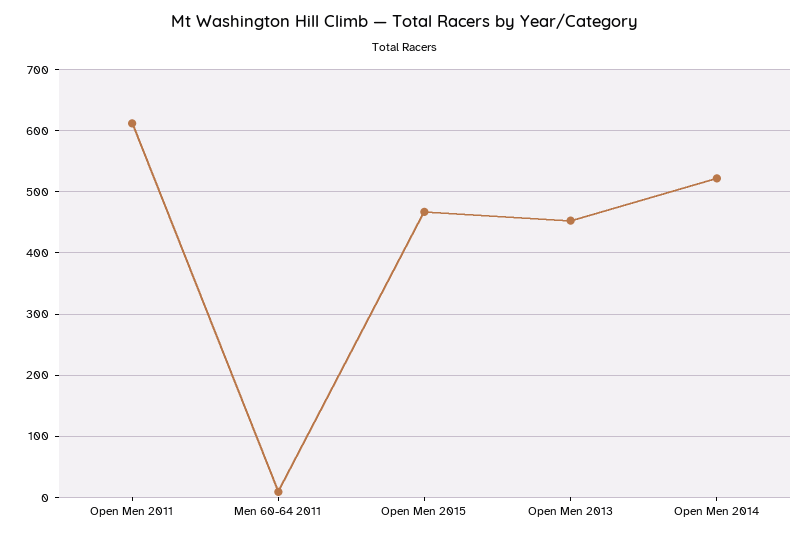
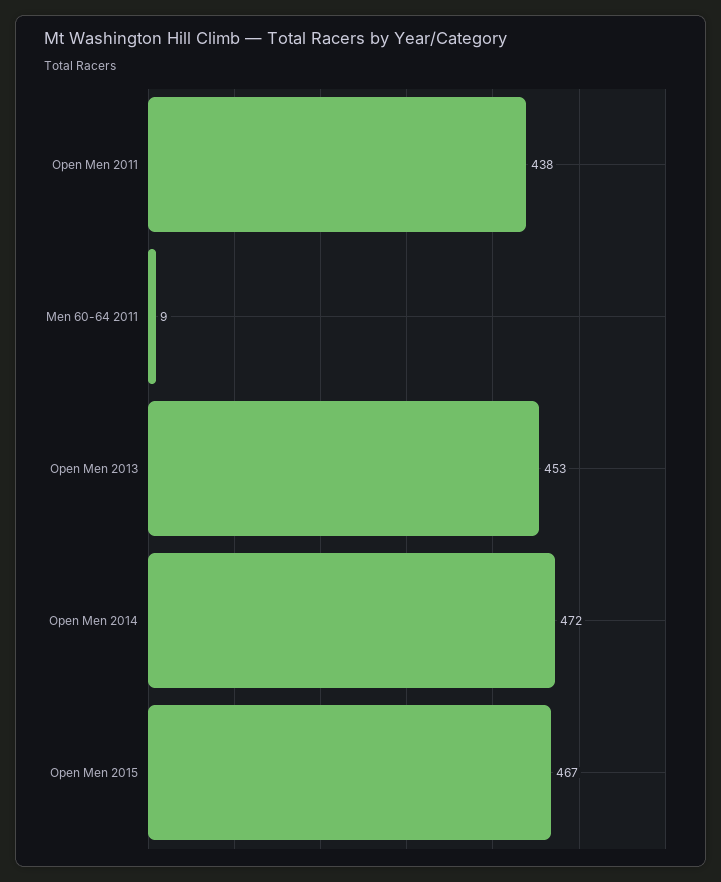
Open Men 2011: 610 -> 438
Open Men 2014: 520 -> 472

